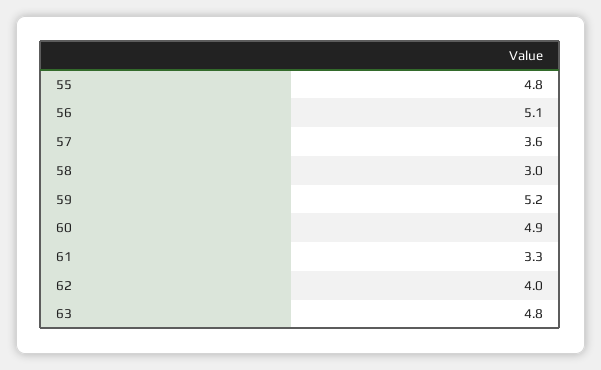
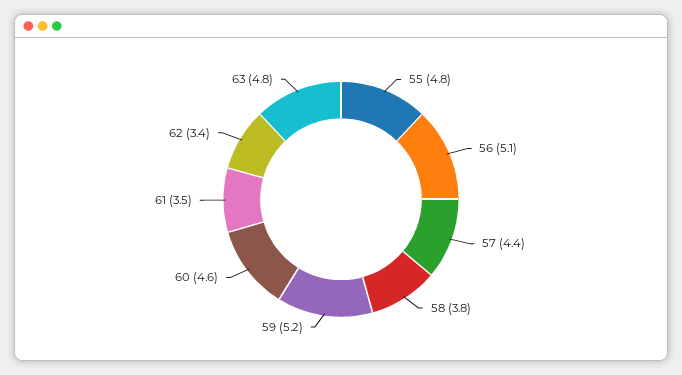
57: 3.6 -> 4.4
58: 3 -> 3.8
60: 4.9 -> 4.6
61: 3.3 -> 3.5
62: 4 -> 3.4

